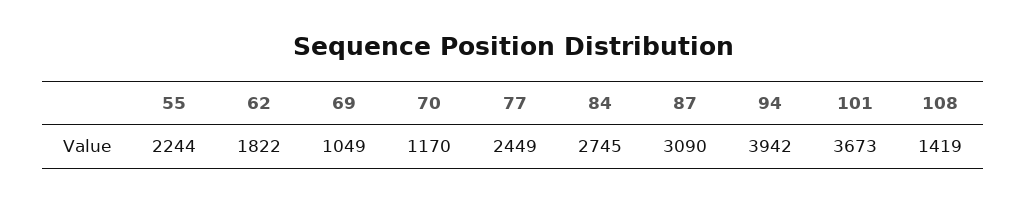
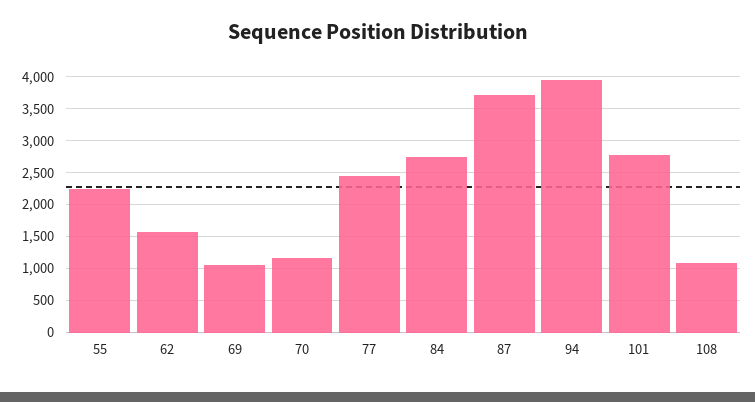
62: 1822 -> 1600
87: 3090 -> 3700
101: 3673 -> 2800
108: 1419 -> 1100

